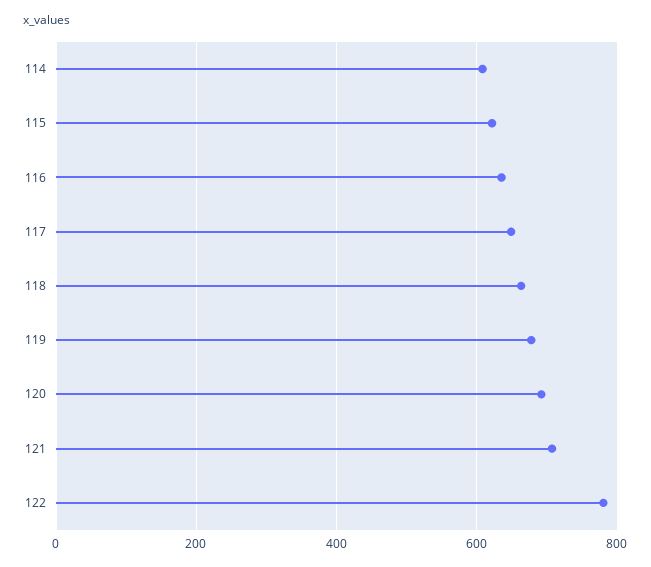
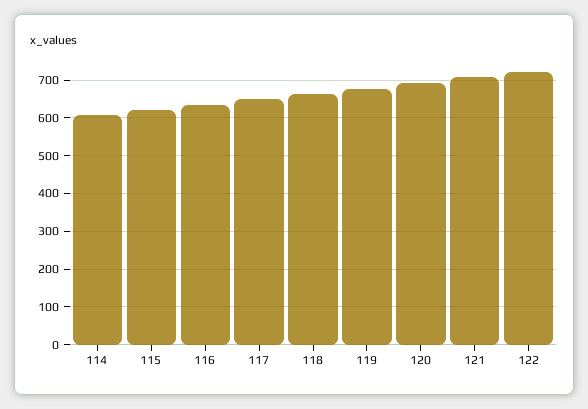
122: 780 -> 720

